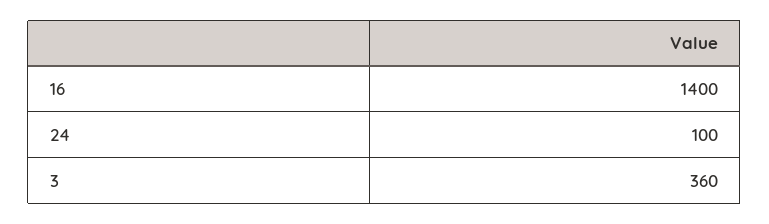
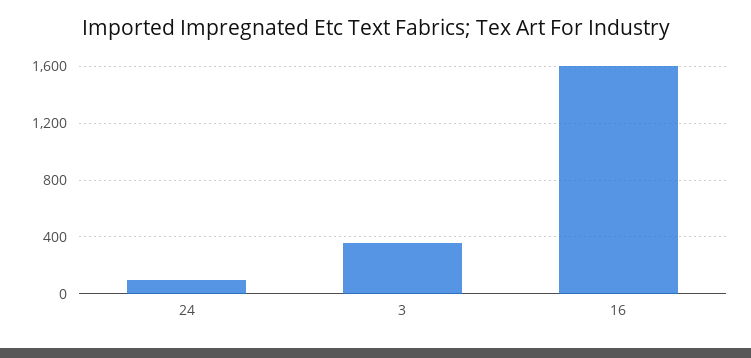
16: 1400 -> 1600

